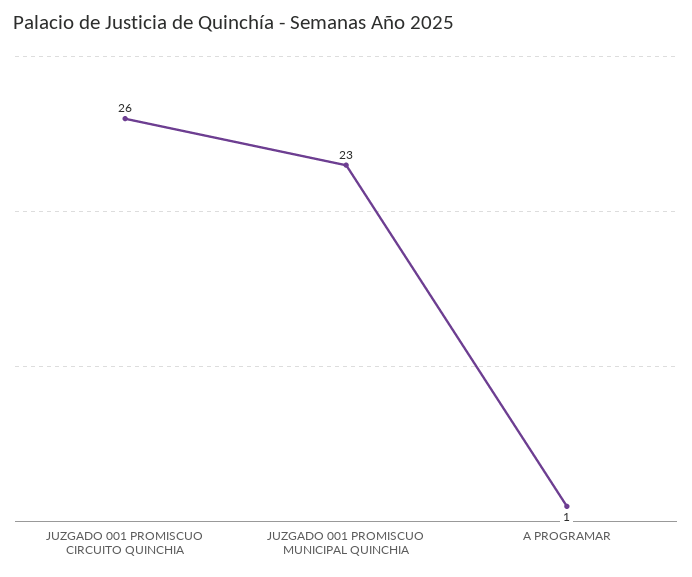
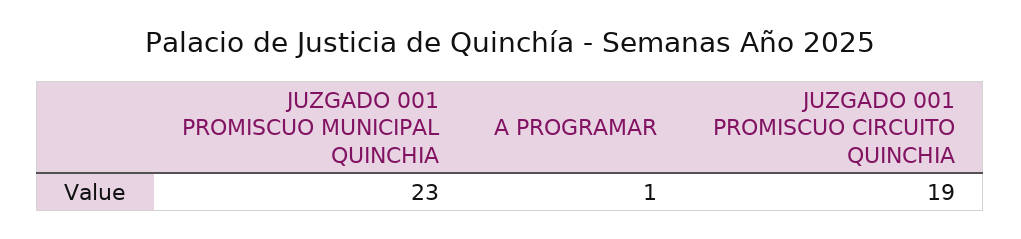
JUZGADO 001 PROMISCUO CIRCUITO QUINCHIA: 26 -> 19

